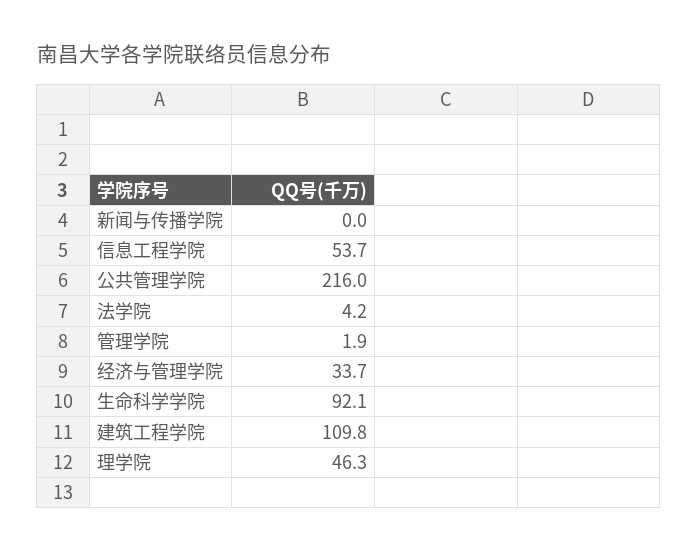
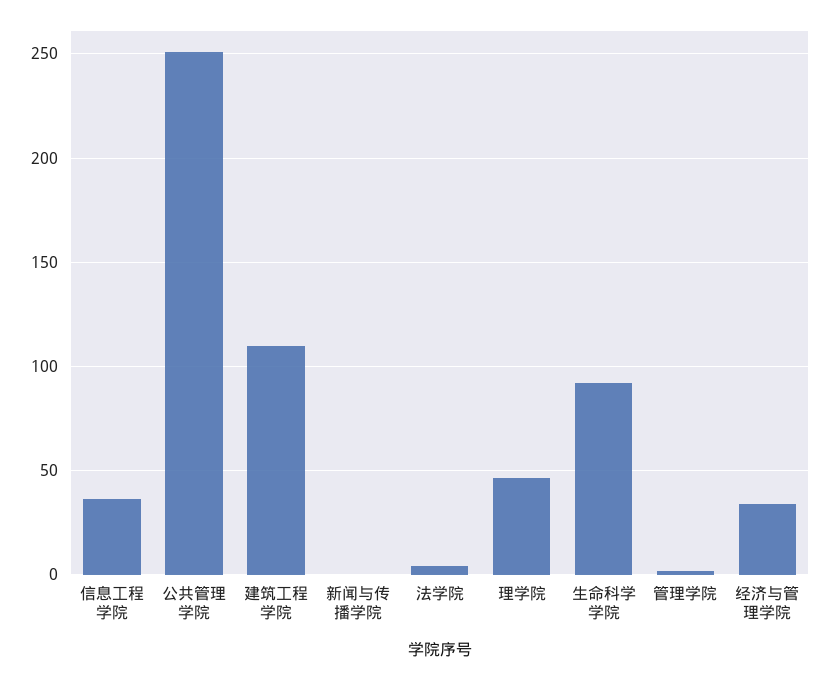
信息工程学院: 53.7 -> 35
公共管理学院: 216 -> 250

